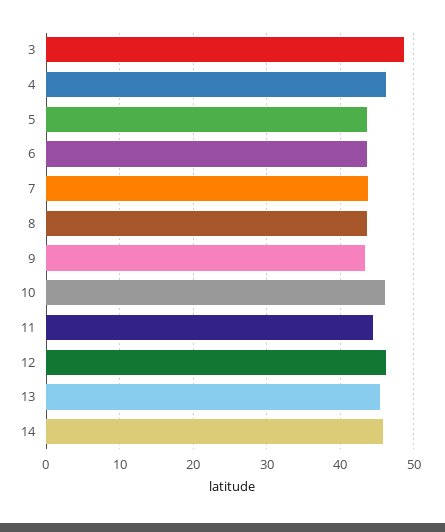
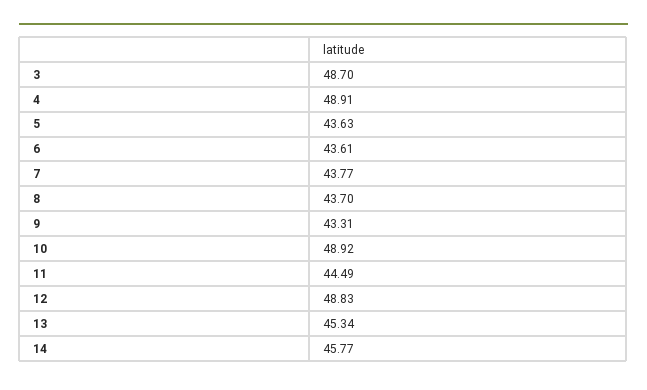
4: 46 -> 48.91
10: 46 -> 48.92
12: 46 -> 48.83

